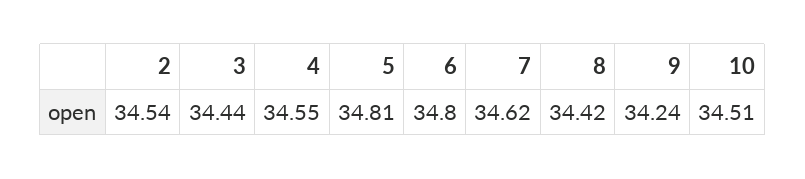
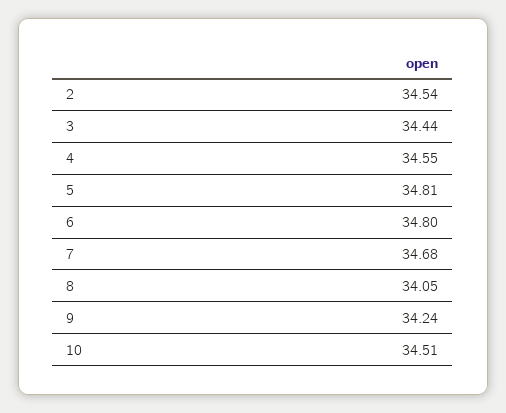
7: 34.62 -> 34.68
8: 34.42 -> 34.05

